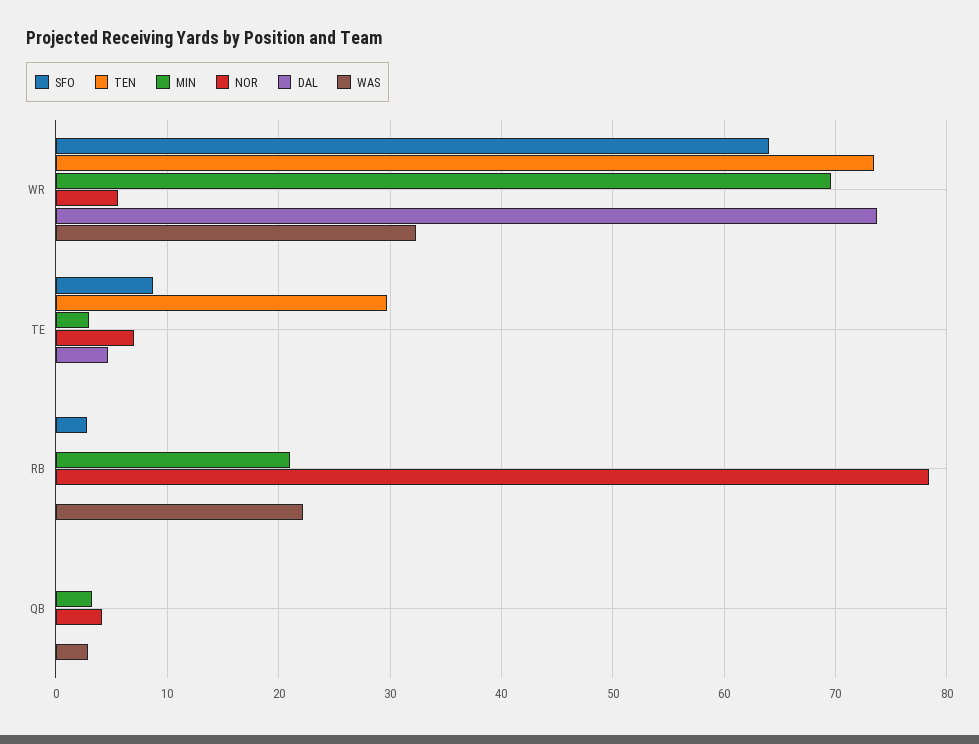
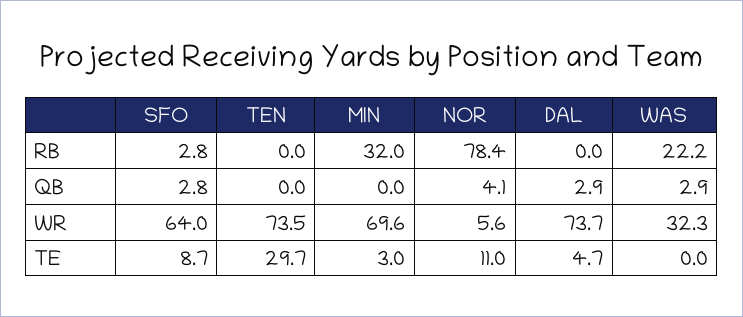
NOR, TE: 7 -> 11
MIN, RB: 21 -> 32
SFO, QB: 0 -> 2.8
MIN, QB: 3 -> 0
DAL, QB: 0 -> 2.9

